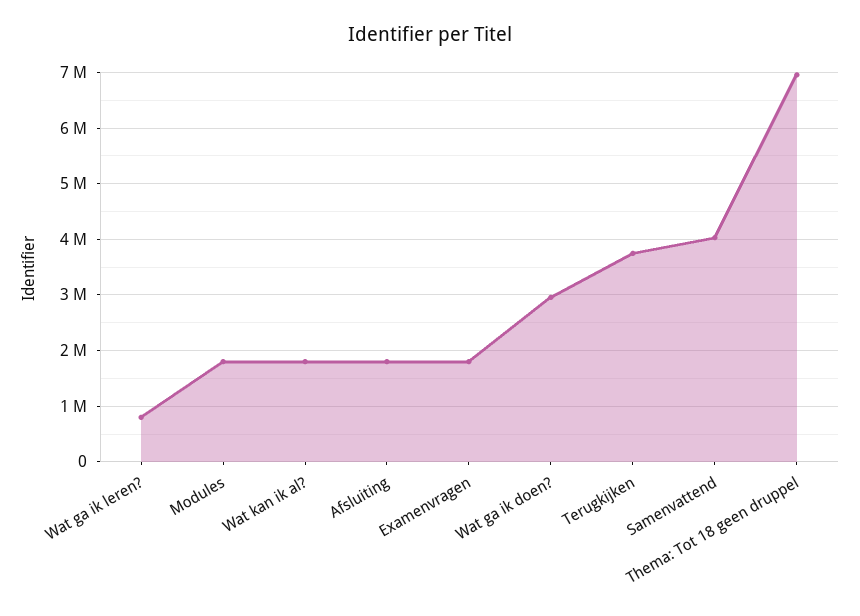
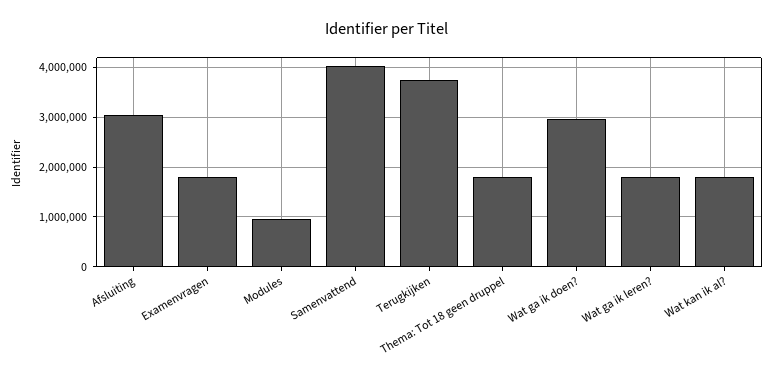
Wat ga ik leren?: 800000 -> 1800000
Modules: 1800000 -> 1000000
Afsluiting: 1800000 -> 3000000
Thema: Tot 18 geen druppel: 7000000 -> 1800000

